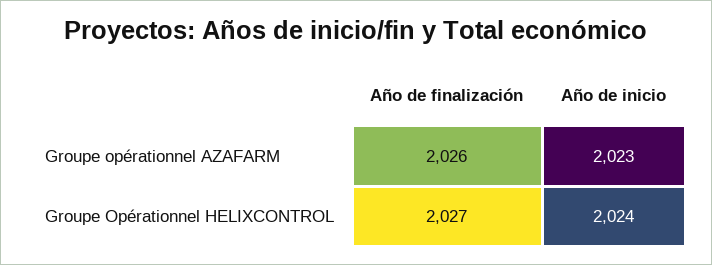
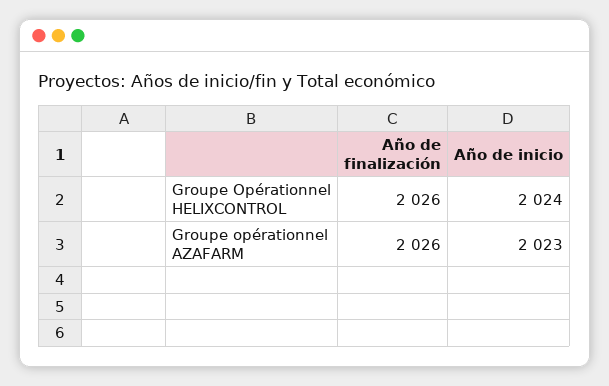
Año de finalización, Groupe Opérationnel HELIXCONTROL: 2027 -> 2026

